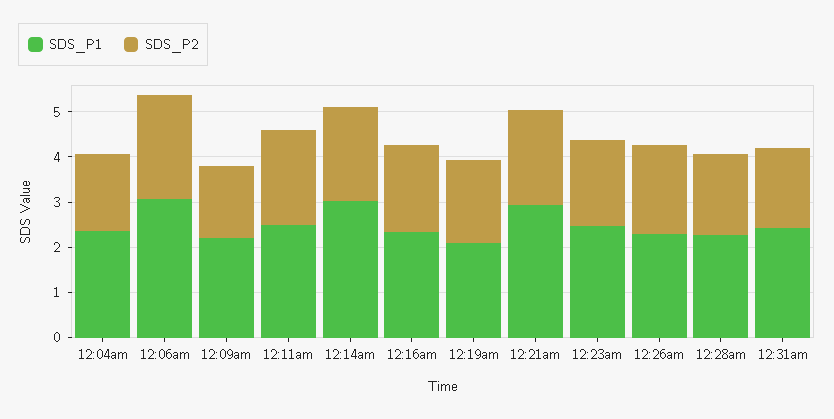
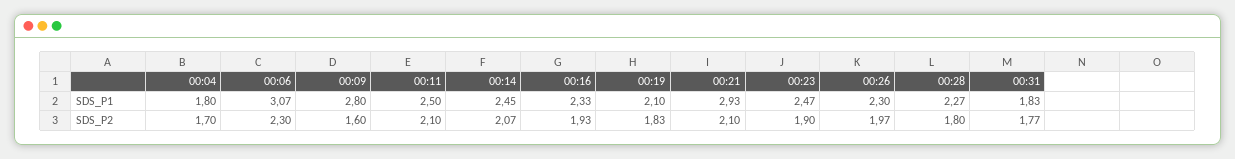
SDS_P1, 12:04am: 2.4 -> 1.8
SDS_P1, 12:09am: 2.2 -> 2.8
SDS_P1, 12:14am: 3 -> 2.45
SDS_P1, 12:31am: 2.4 -> 1.83

